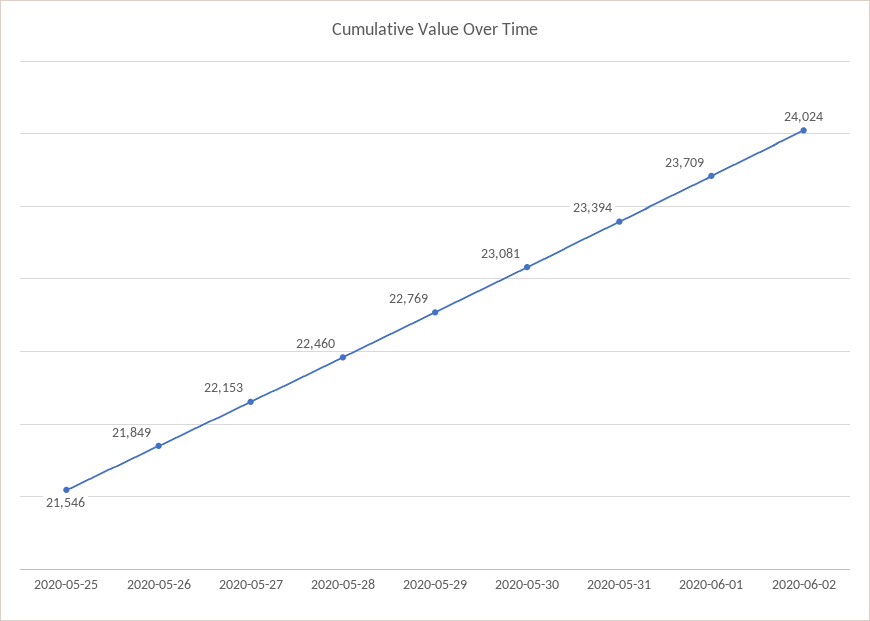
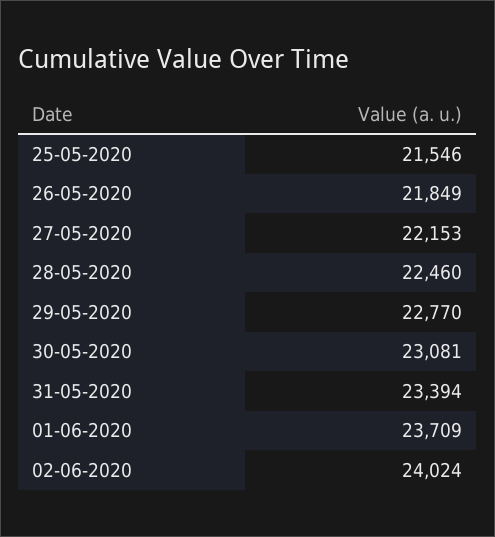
2020-05-29: 22769 -> 22770

